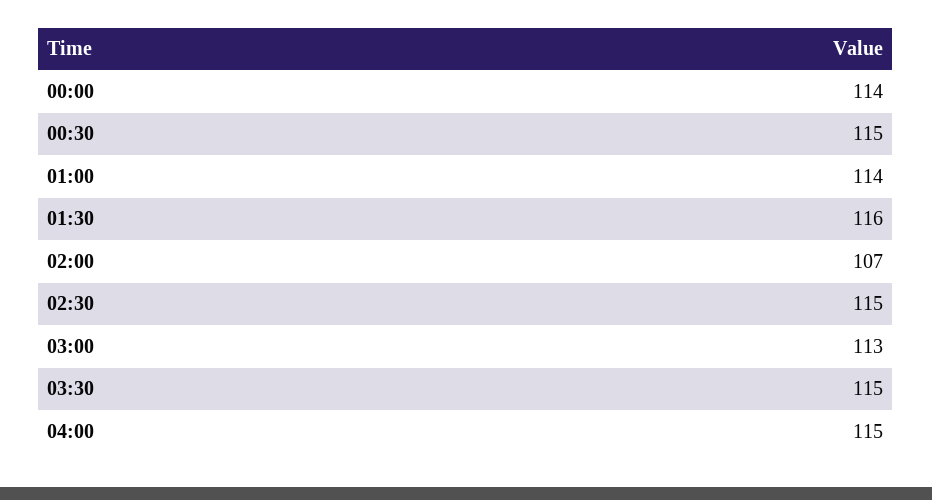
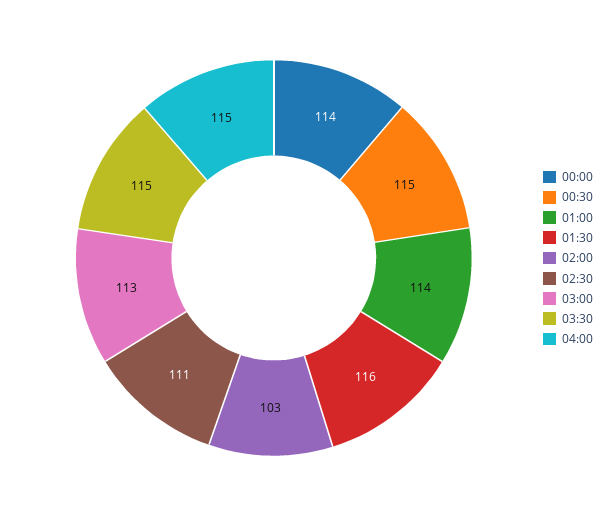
02:00: 107 -> 103
02:30: 115 -> 111

